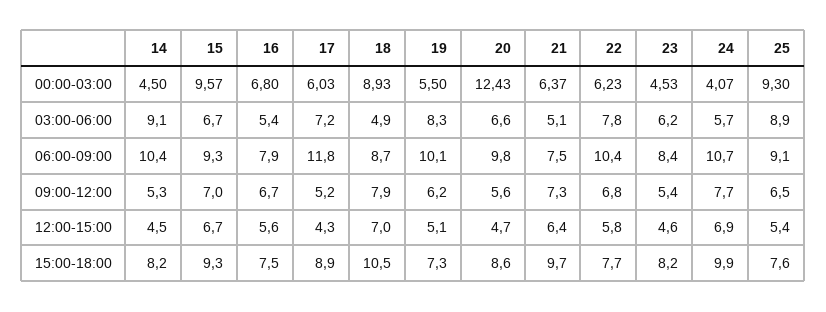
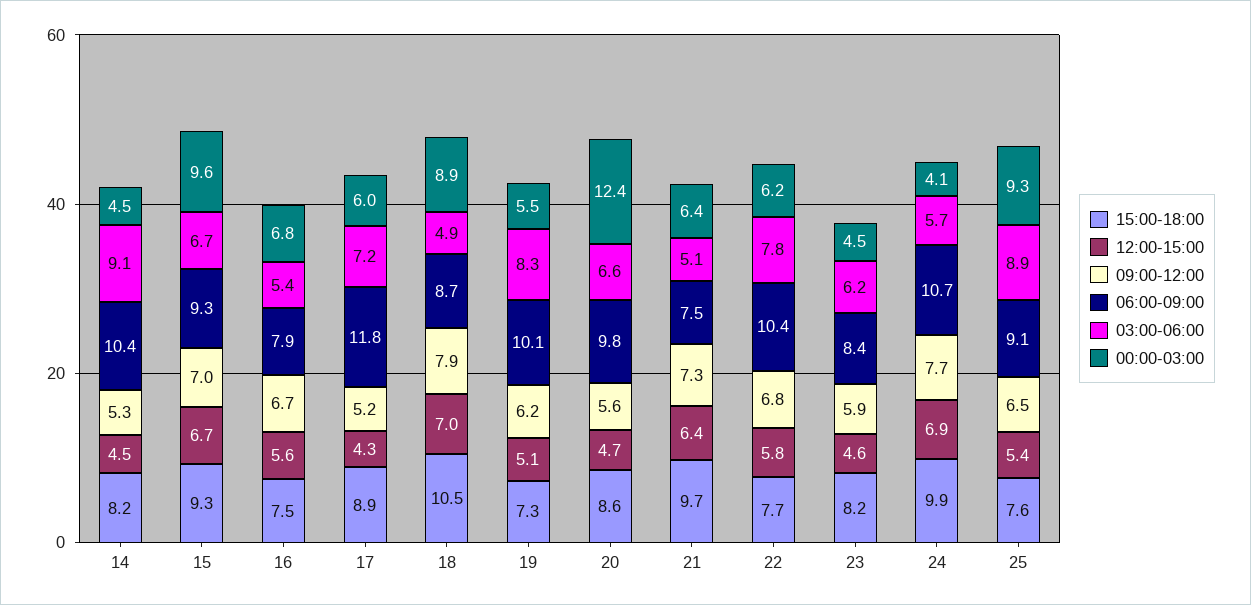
09:00-12:00, 23: 5.4 -> 5.9

